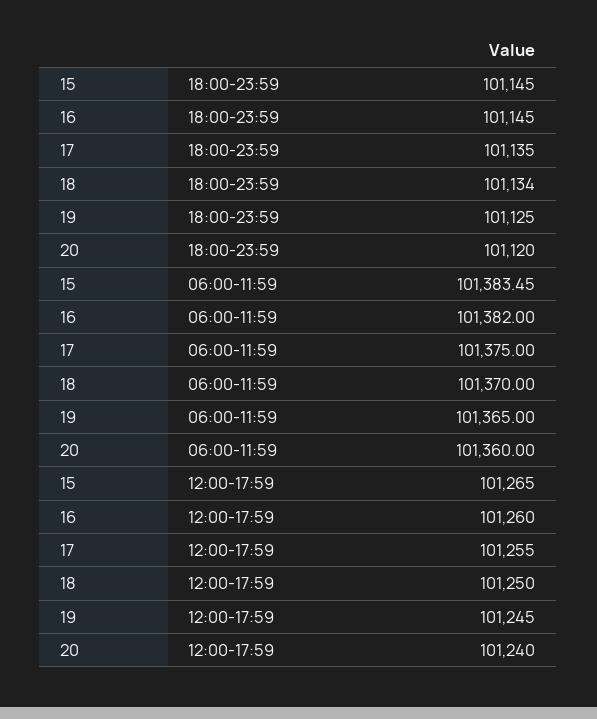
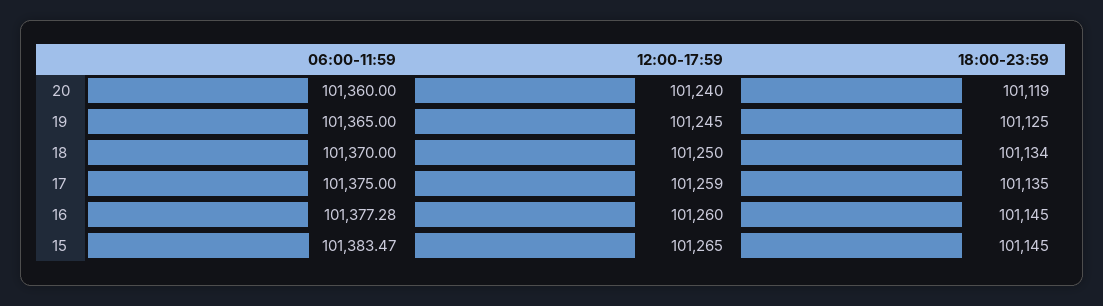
20, 18:00-23:59: 101120 -> 101119
15, 06:00-11:59: 101383.45 -> 101383.47
16, 06:00-11:59: 101382 -> 101377.28
17, 12:00-17:59: 101255 -> 101259

